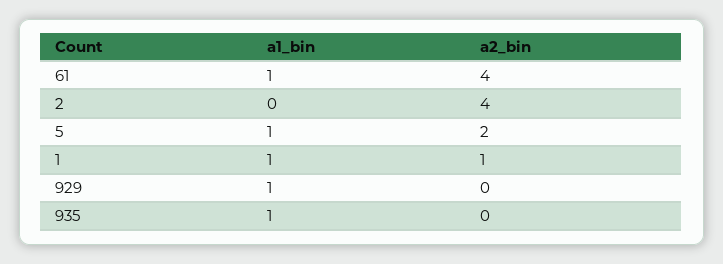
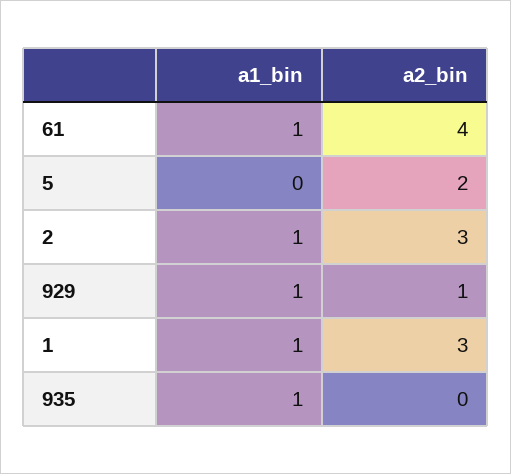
a1_bin, 2: 0 -> 1
a2_bin, 2: 4 -> 3
a1_bin, 5: 1 -> 0
a2_bin, 1: 1 -> 3
a2_bin, 929: 0 -> 1

